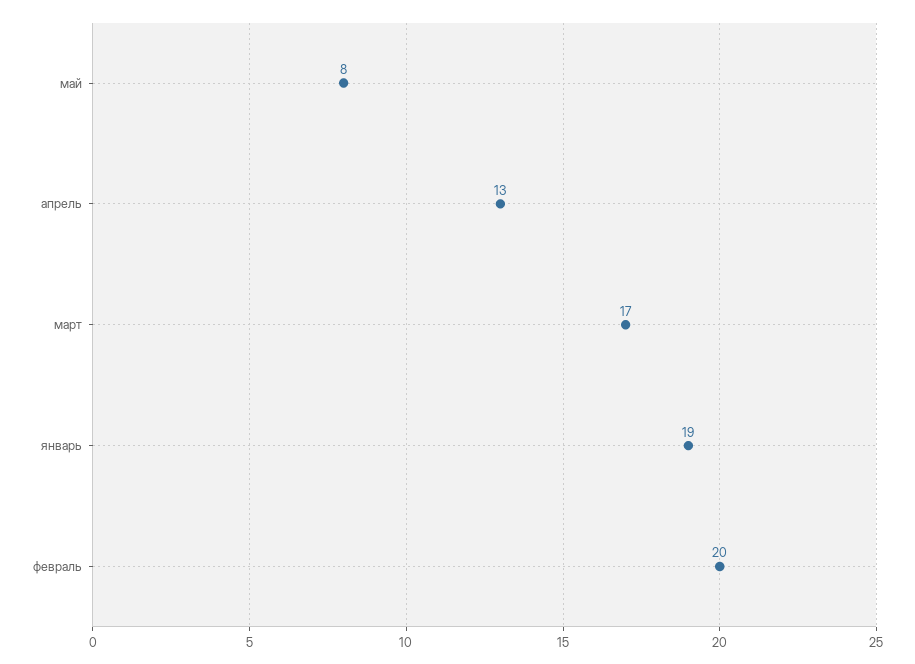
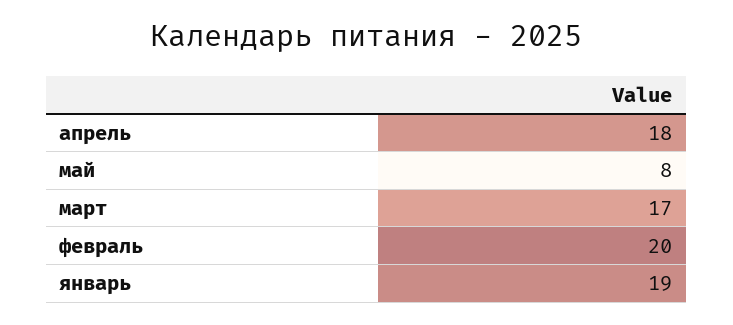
апрель: 13 -> 18

